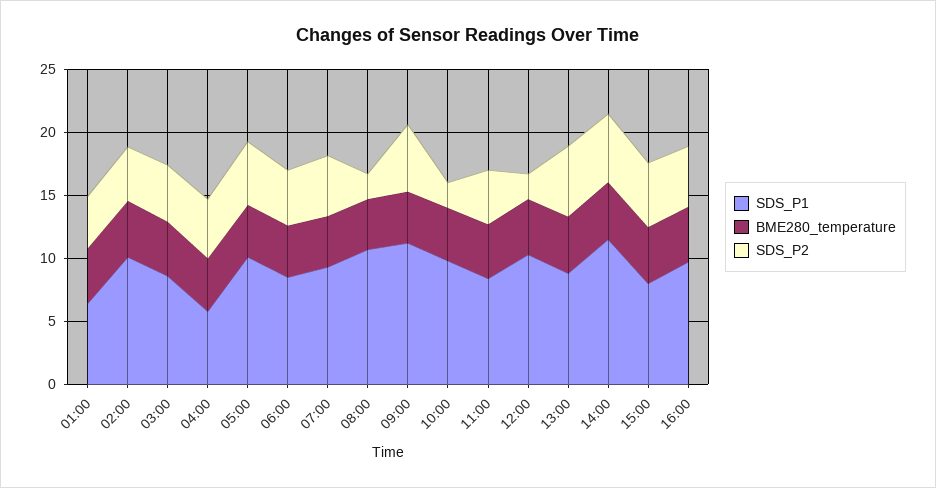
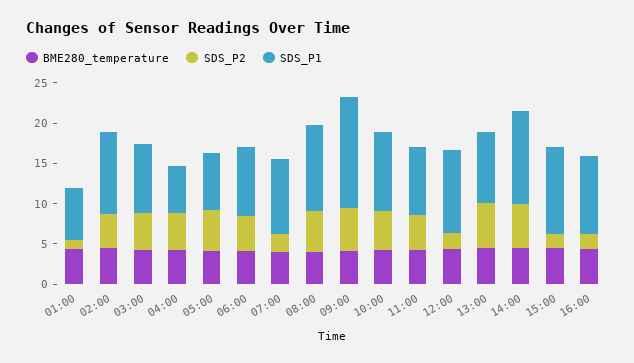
SDS_P2, 01:00: 4 -> 1
SDS_P1, 05:00: 10 -> 7
SDS_P2, 07:00: 5 -> 2
SDS_P2, 08:00: 2 -> 5
SDS_P1, 09:00: 11 -> 14
SDS_P2, 10:00: 2 -> 5
SDS_P1, 15:00: 8 -> 11
SDS_P2, 15:00: 5 -> 2
SDS_P2, 16:00: 5 -> 2

